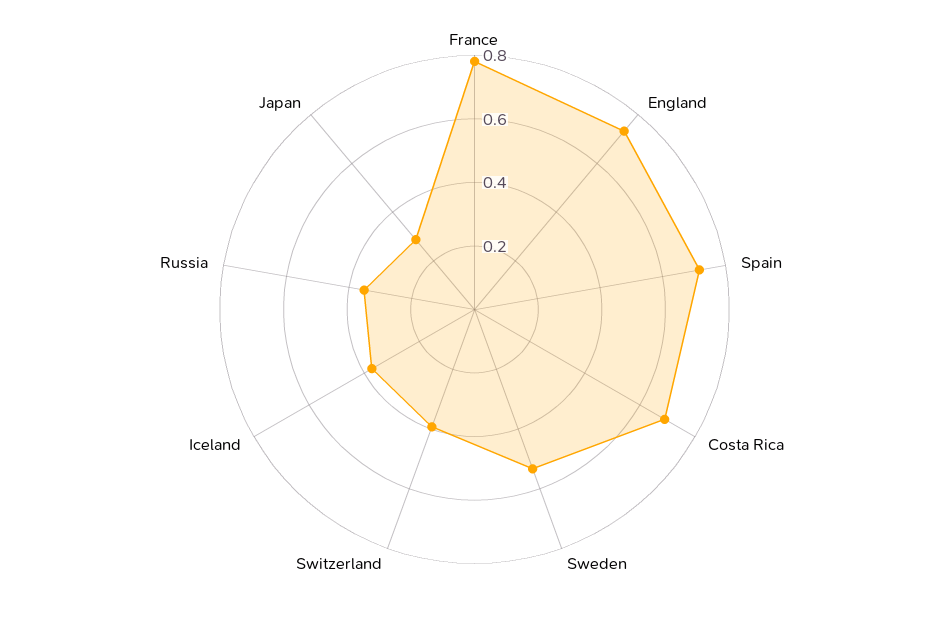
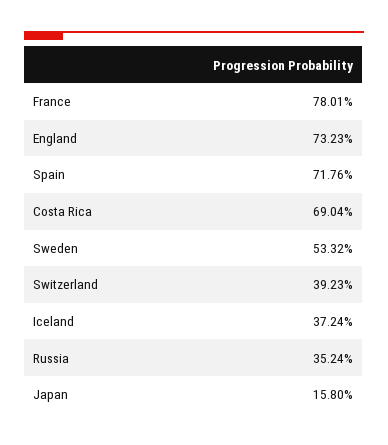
Japan: 0.3 -> 0.158

